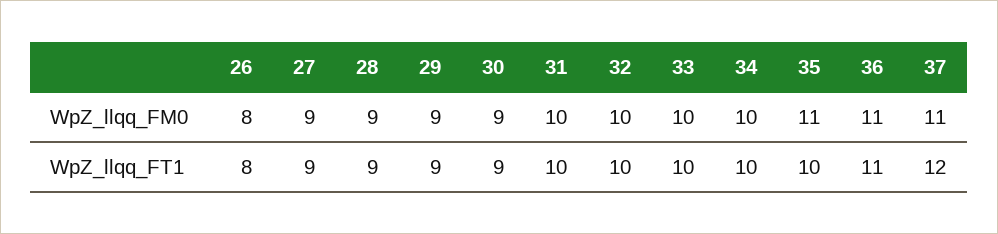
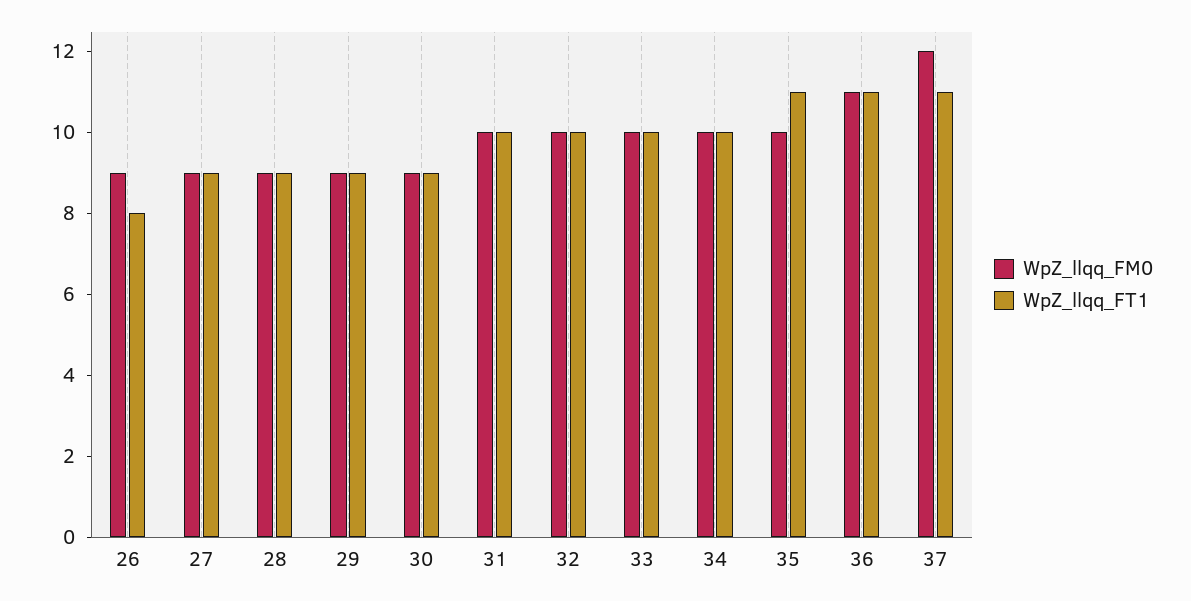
WpZ_llqq_FM0, 26: 8 -> 9
WpZ_llqq_FM0, 35: 11 -> 10
WpZ_llqq_FM0, 37: 11 -> 12
WpZ_llqq_FT1, 35: 10 -> 11
WpZ_llqq_FT1, 37: 12 -> 11

